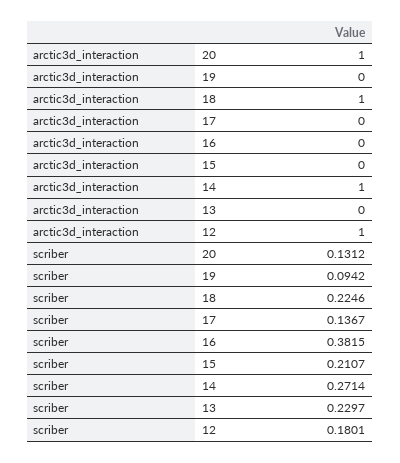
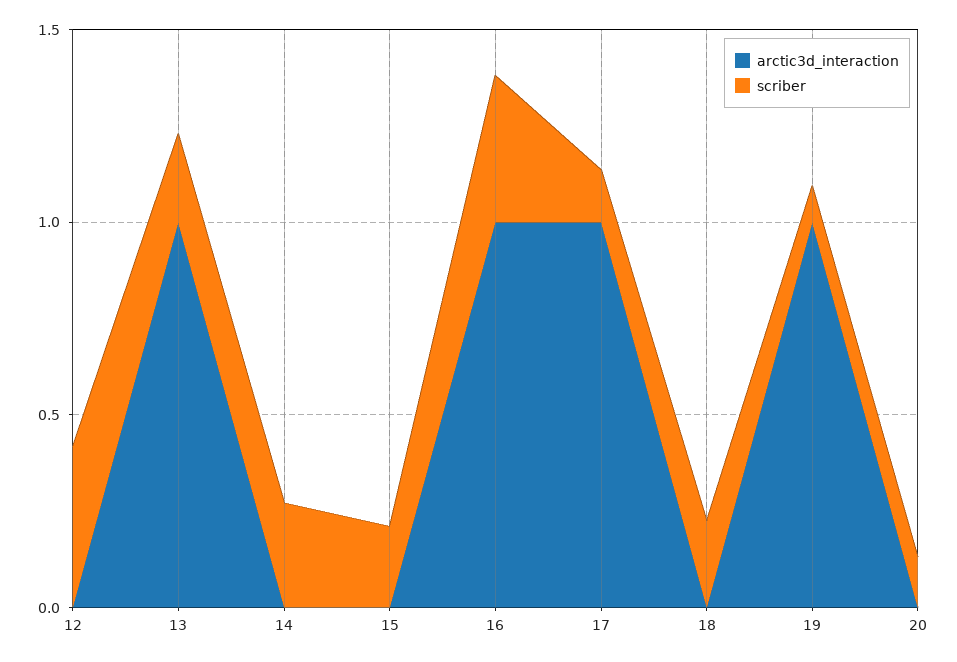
arctic3d_interaction, 20: 1 -> 0
arctic3d_interaction, 19: 0 -> 1
arctic3d_interaction, 18: 1 -> 0
arctic3d_interaction, 17: 0 -> 1
arctic3d_interaction, 16: 0 -> 1
arctic3d_interaction, 14: 1 -> 0
arctic3d_interaction, 13: 0 -> 1
arctic3d_interaction, 12: 1 -> 0
scriber, 12: 0.1801 -> 0.4

